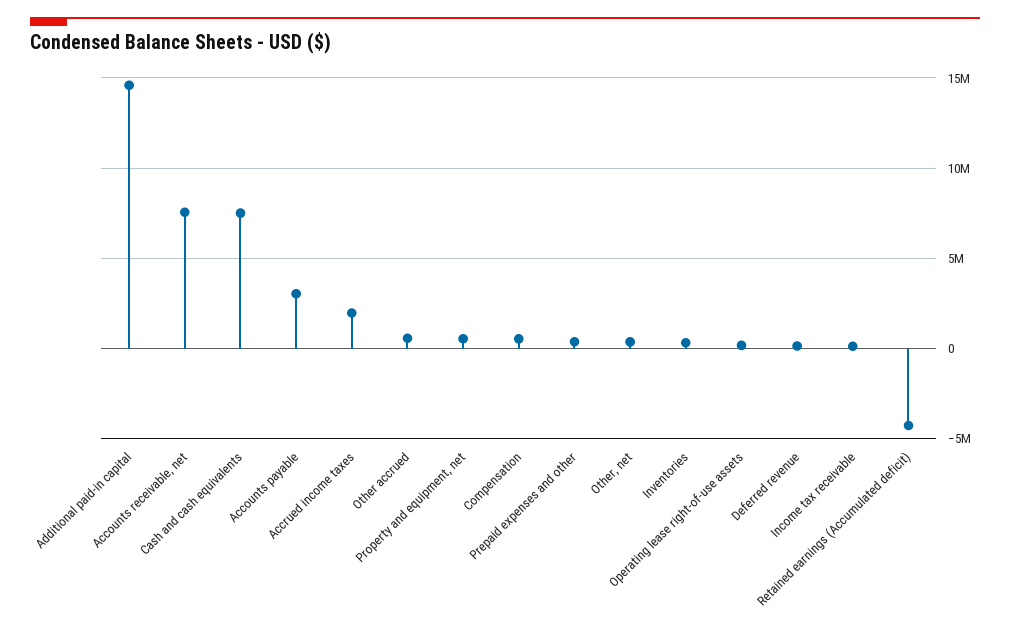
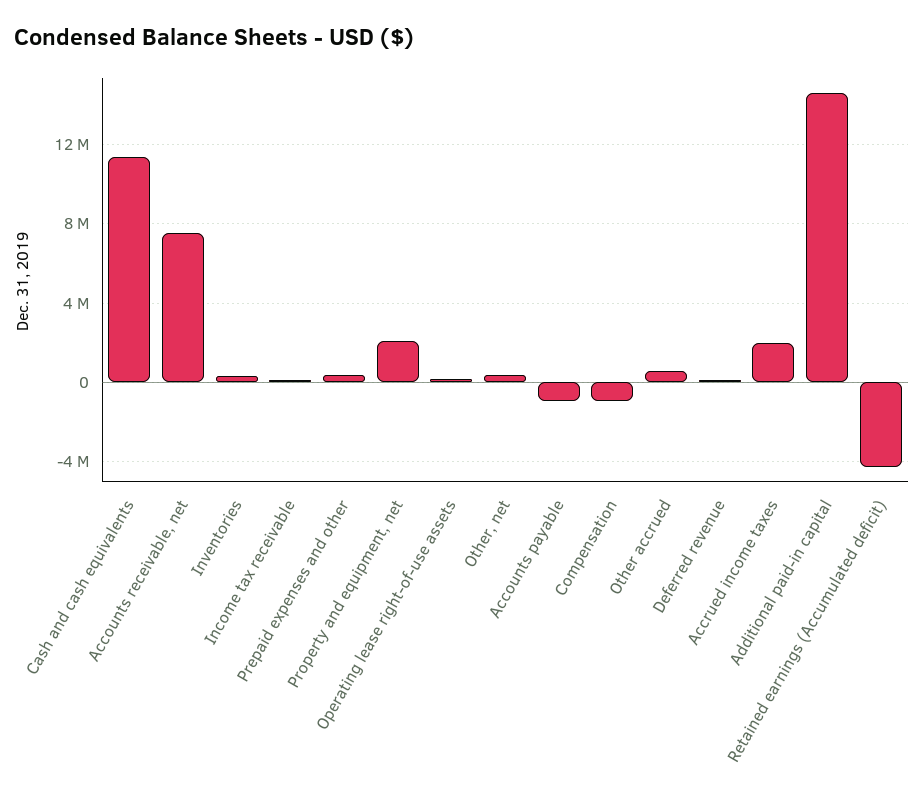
Cash and cash equivalents: 7500000 -> 11500000
Accounts payable: 3000000 -> -1000000
Property and equipment, net: 500000 -> 2000000
Compensation: 500000 -> -1000000

